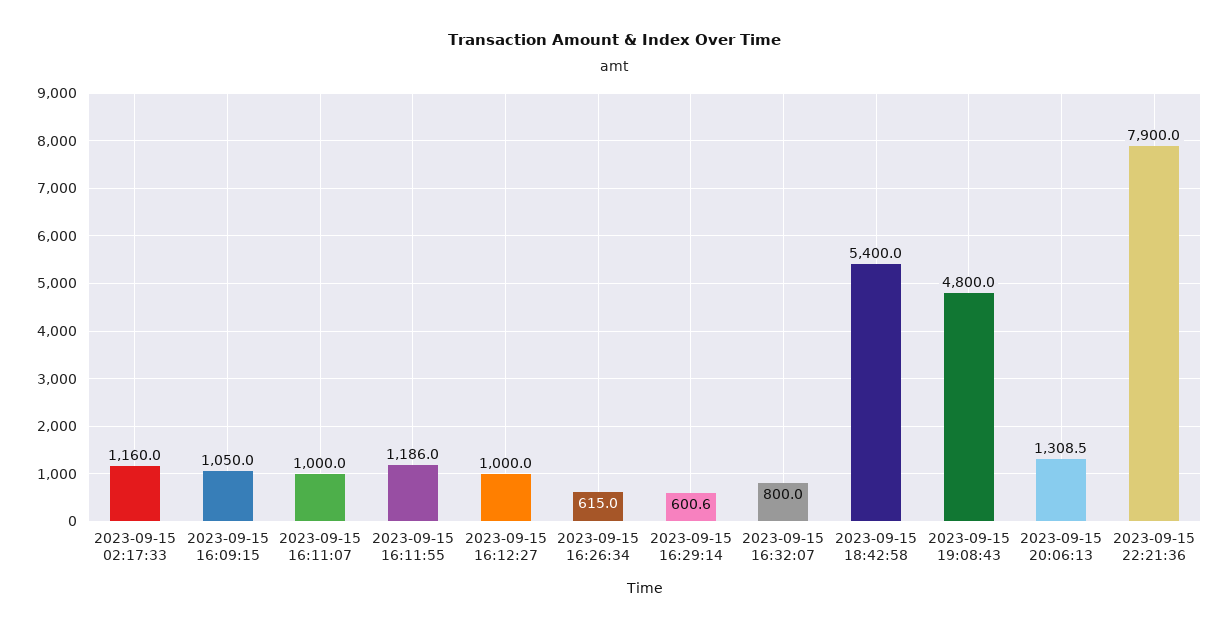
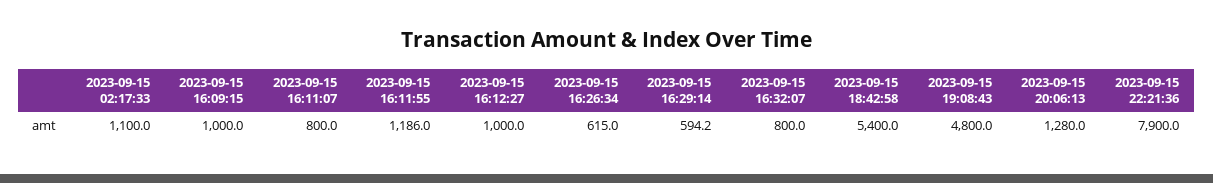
2023-09-15 02:17:33: 1160 -> 1100
2023-09-15 16:09:15: 1050 -> 1000
2023-09-15 16:11:07: 1000 -> 800
2023-09-15 16:29:14: 600.6 -> 594.2
2023-09-15 20:06:13: 1308.5 -> 1280

